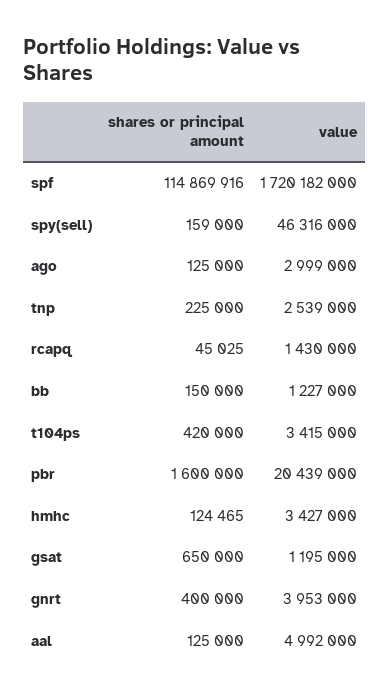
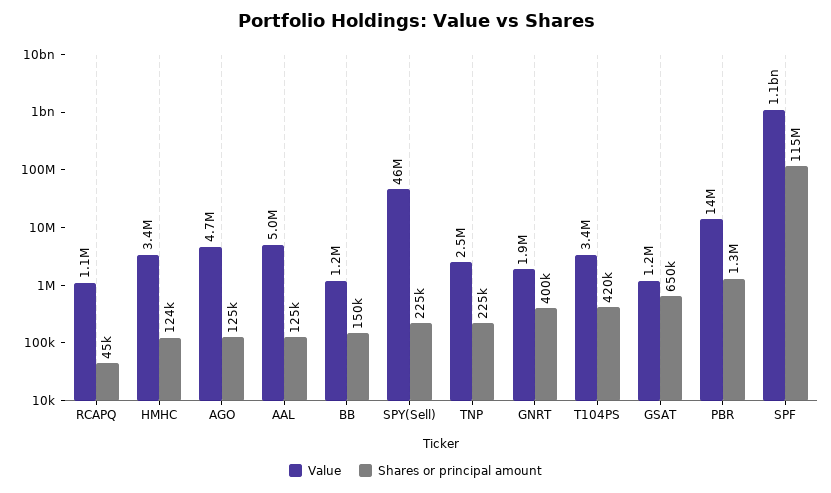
value, spf: 1720182000 -> 1100000000
shares or principal amount, spy(sell): 159000 -> 225000
value, ago: 2999000 -> 4700000
value, rcapq: 1430000 -> 1100000
shares or principal amount, pbr: 1600000 -> 1300000
value, pbr: 20439000 -> 14000000
value, gnrt: 3953000 -> 1900000

